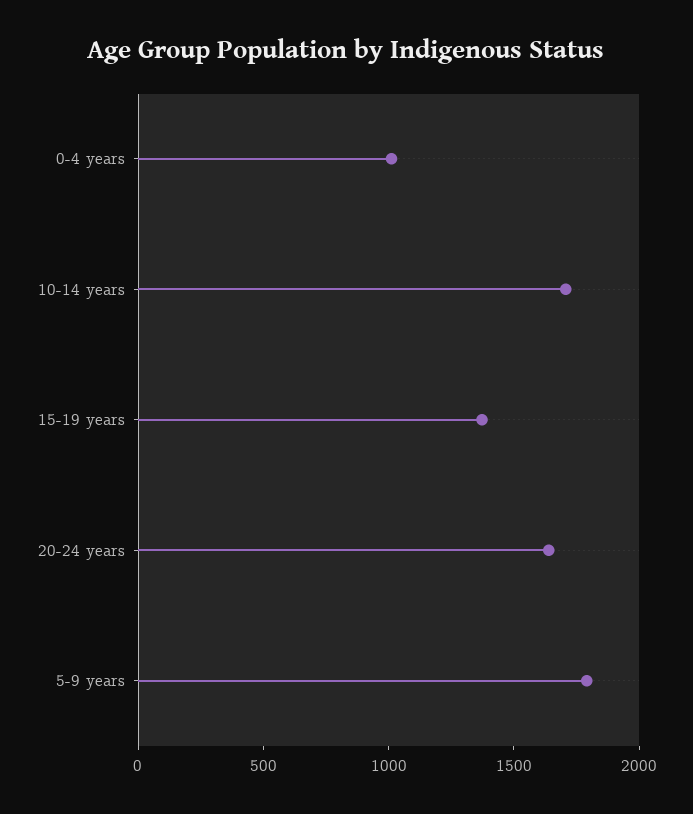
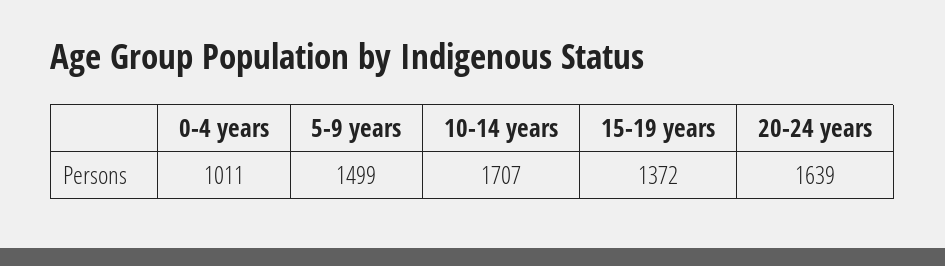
5-9 years: 1800 -> 1499

